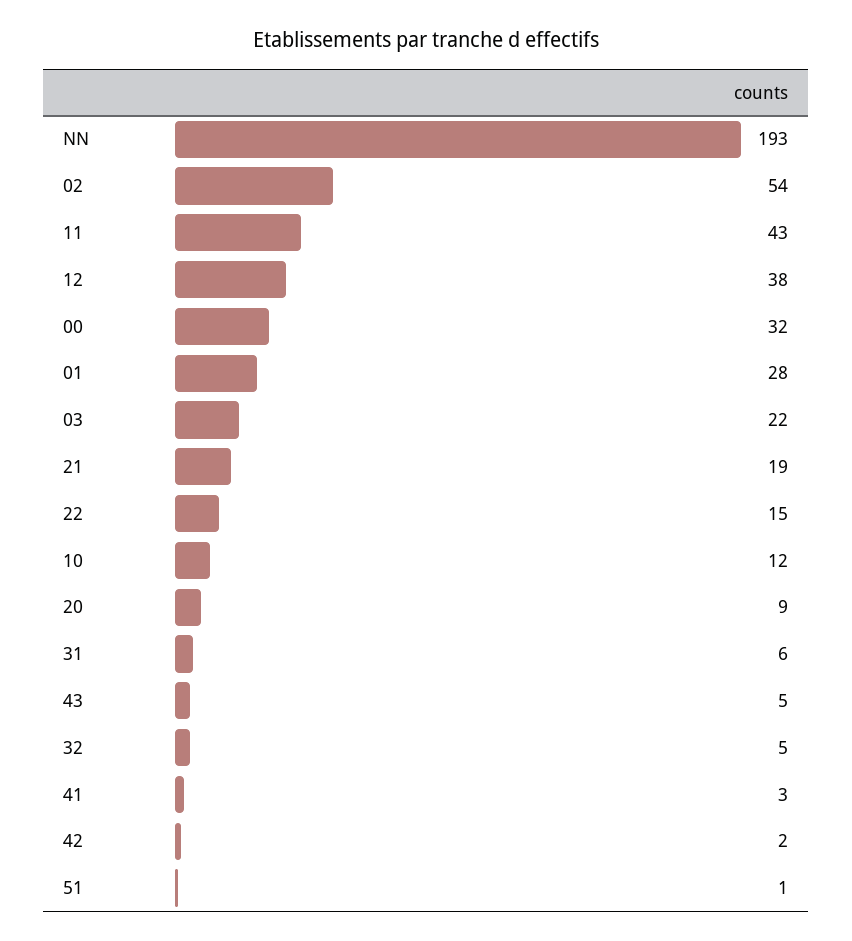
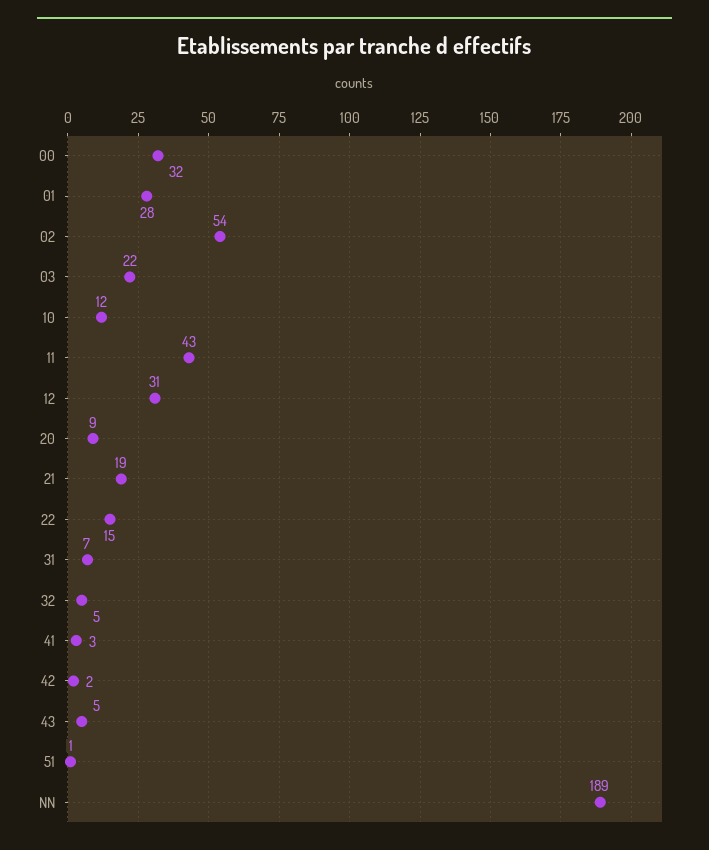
NN: 193 -> 189
12: 38 -> 31
31: 6 -> 7

